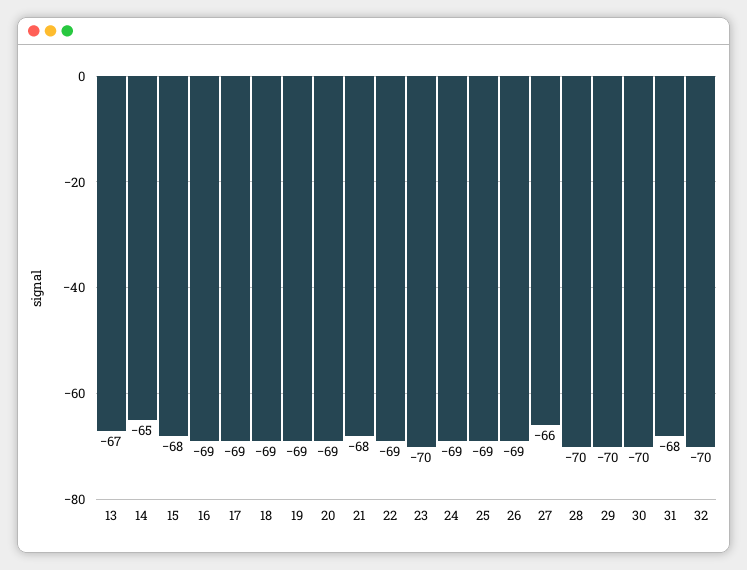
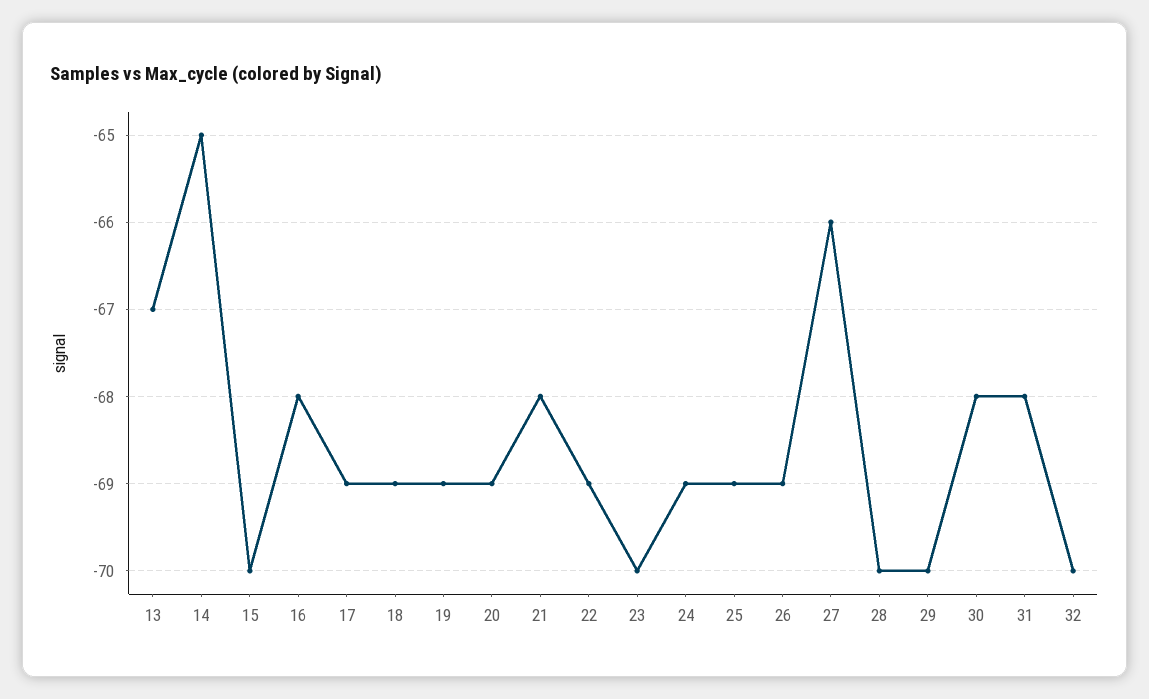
15: -68 -> -70
16: -69 -> -68
30: -70 -> -68

